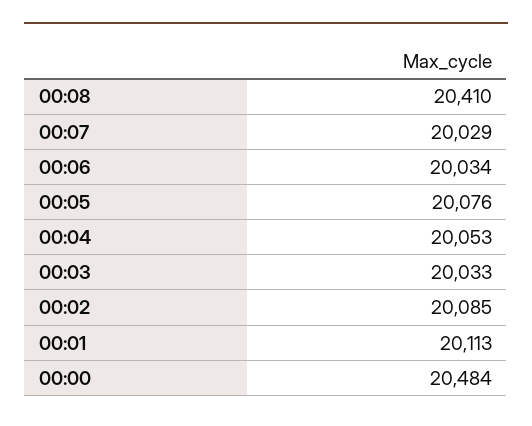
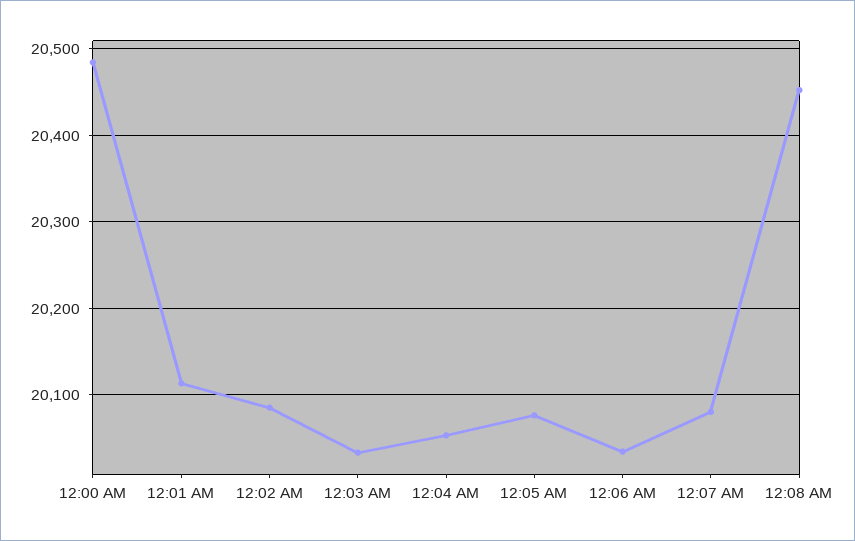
00:08: 20410 -> 20450
00:07: 20029 -> 20080

